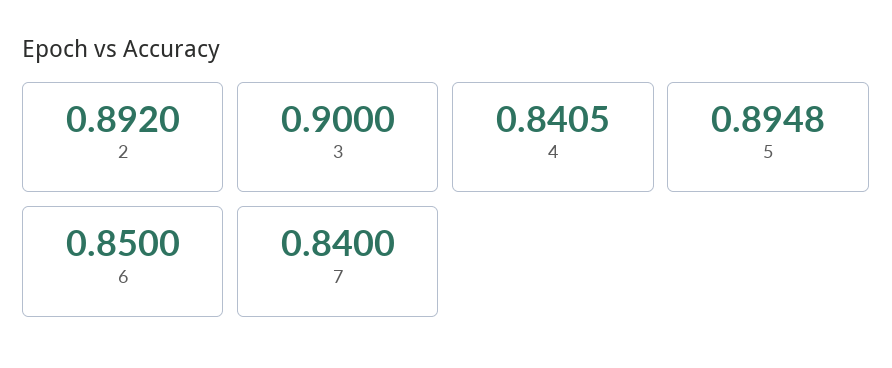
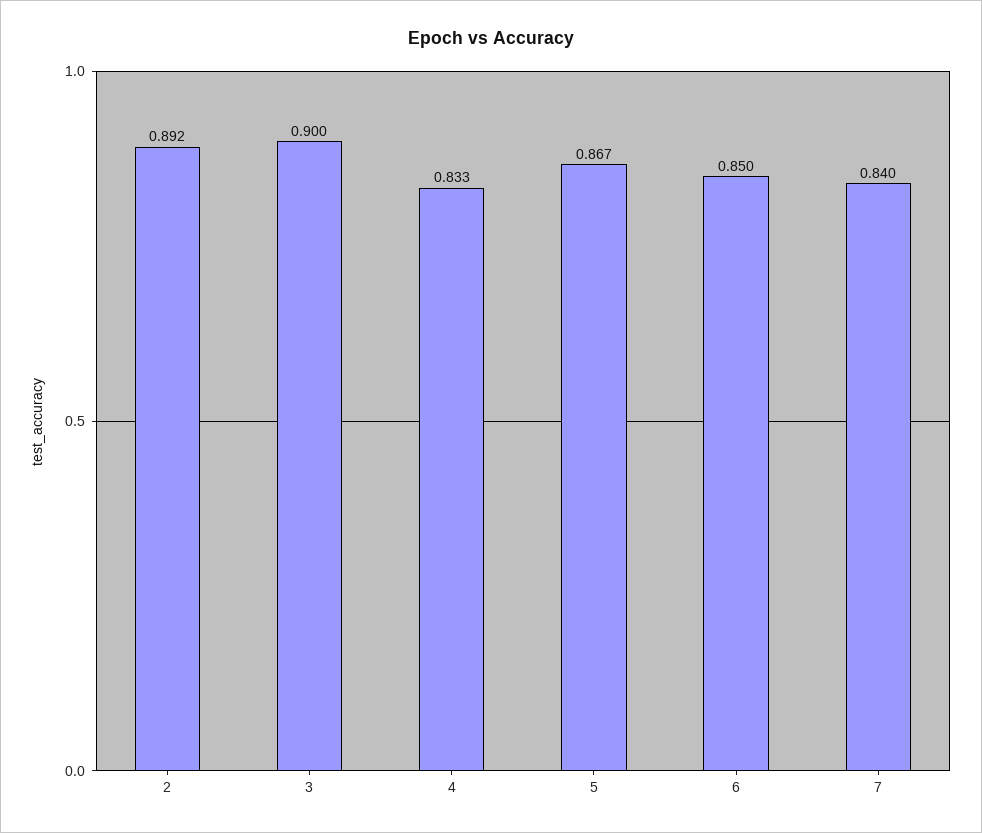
4: 0.8405 -> 0.833
5: 0.8948 -> 0.867

